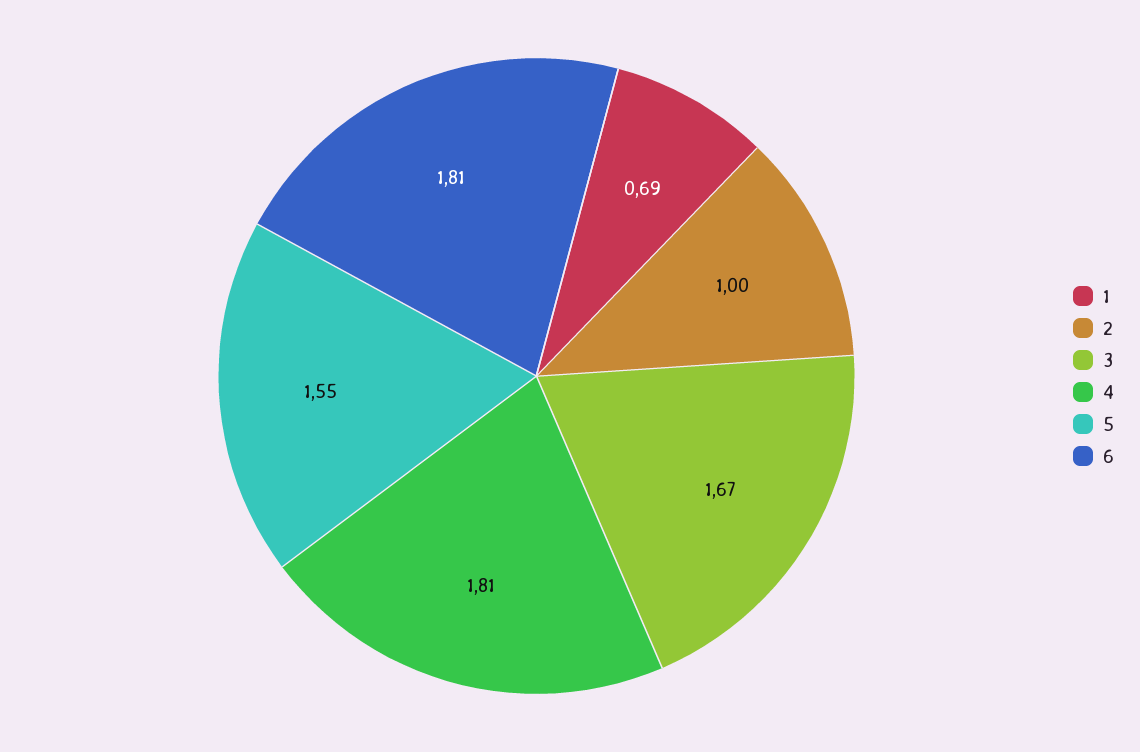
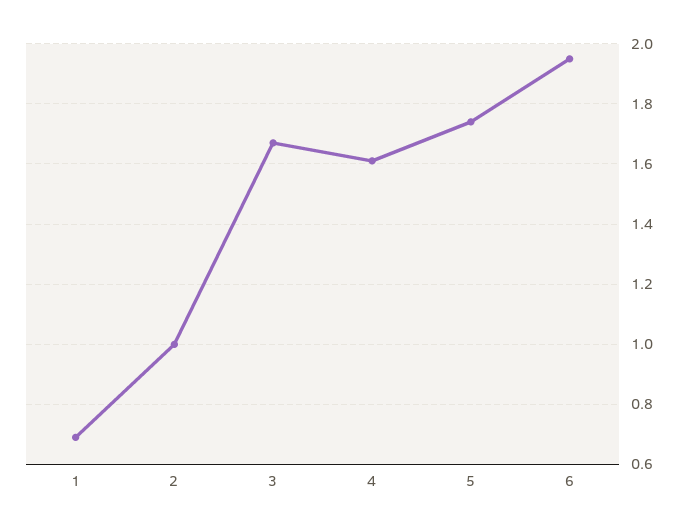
4: 1.81 -> 1.6
5: 1.55 -> 1.75
6: 1.81 -> 1.95

